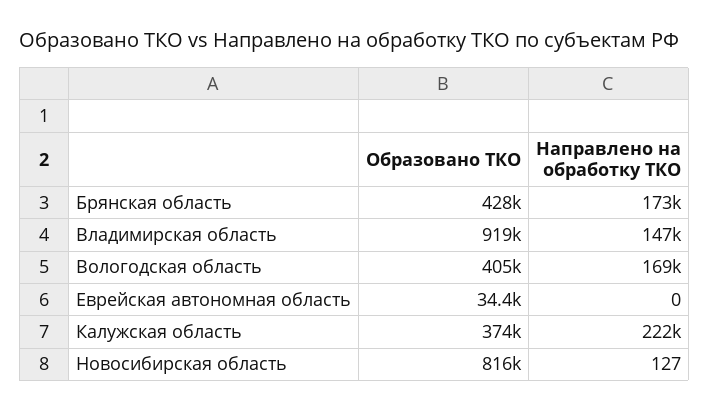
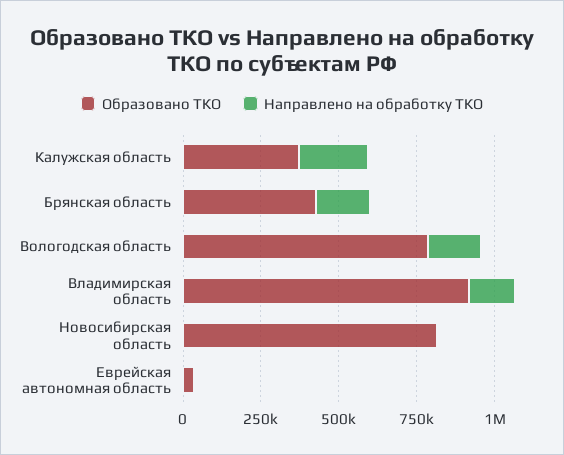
Образовано ТКО, Вологодская область: 405000 -> 800000

